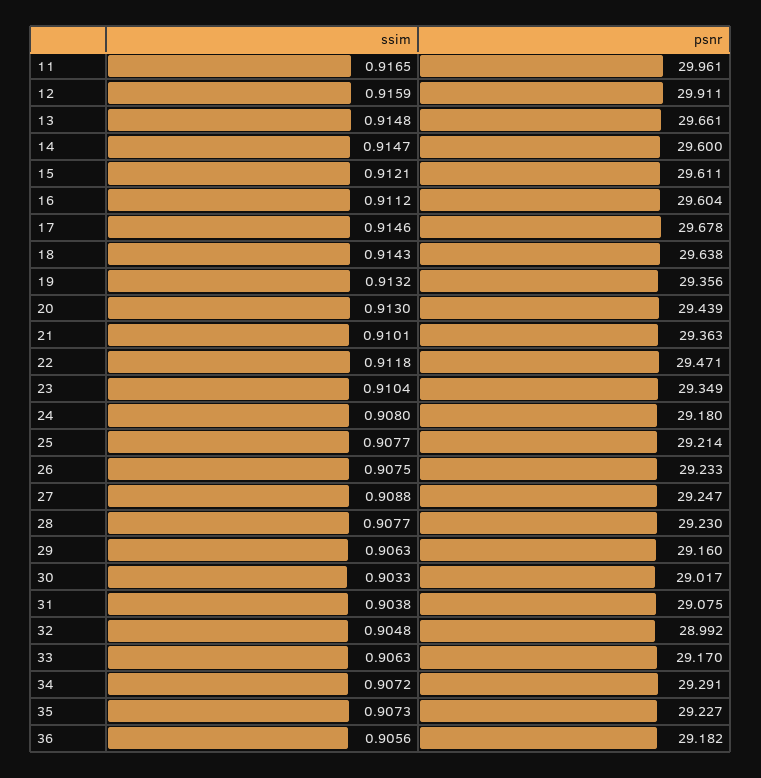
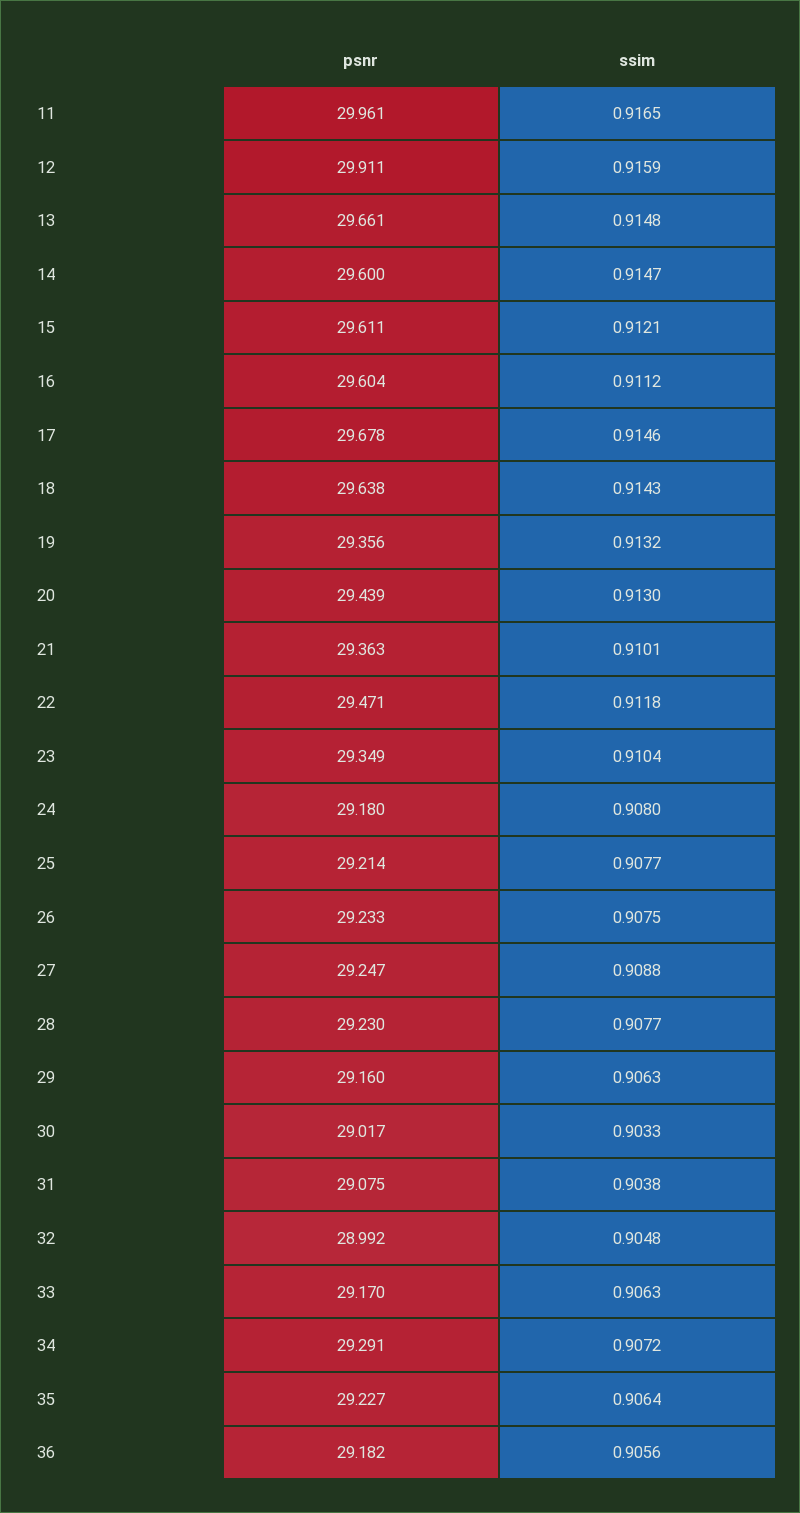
ssim, 35: 0.9073 -> 0.9064

